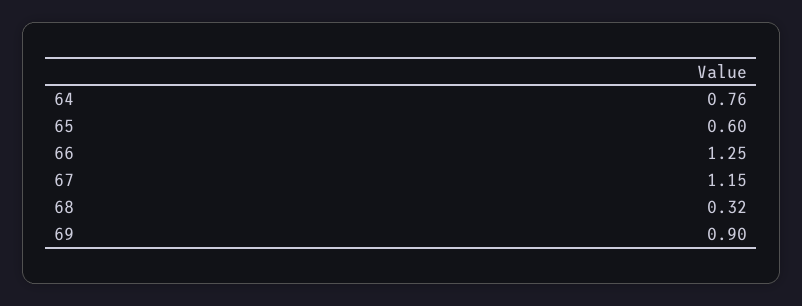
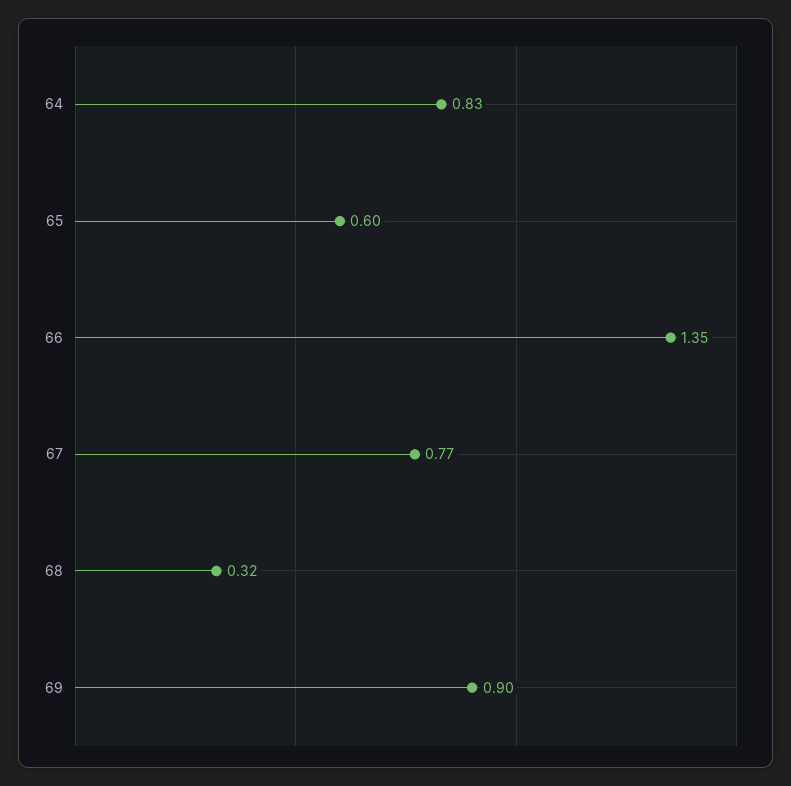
64: 0.76 -> 0.83
66: 1.25 -> 1.35
67: 1.15 -> 0.77

